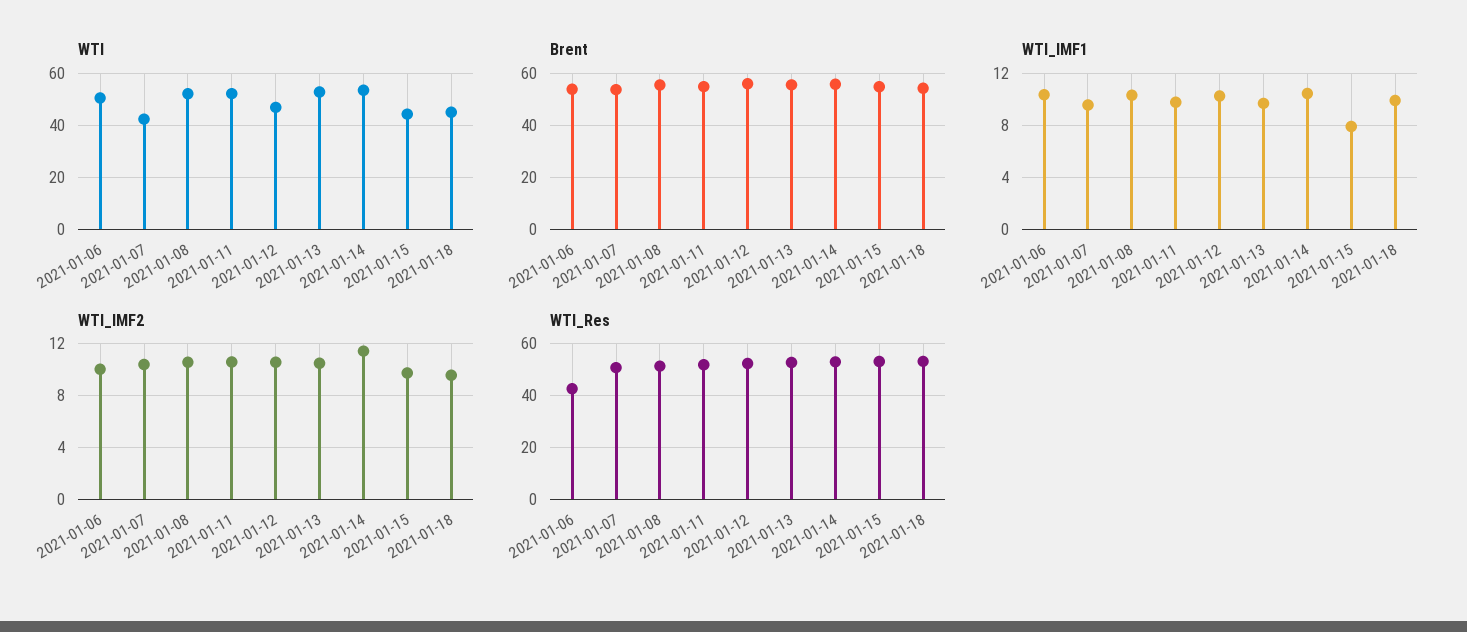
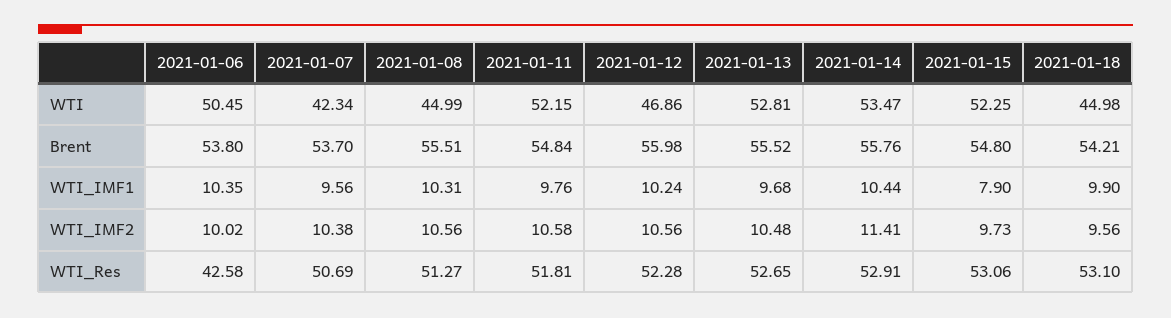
WTI, 2021-01-08: 52.5 -> 44.99
WTI, 2021-01-15: 45 -> 52.25

